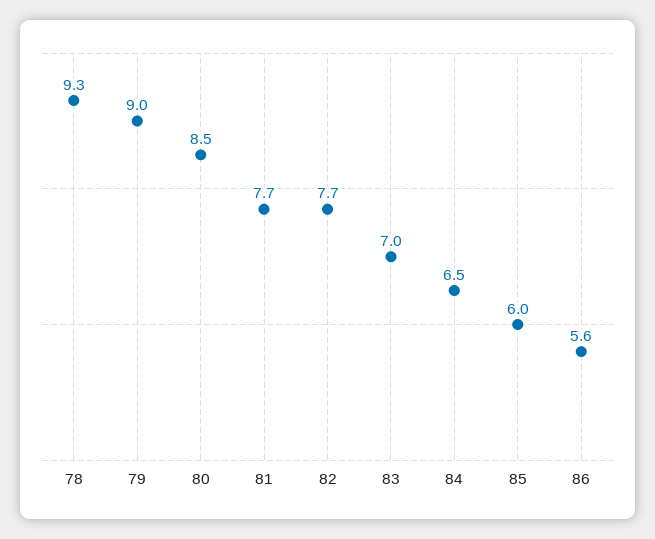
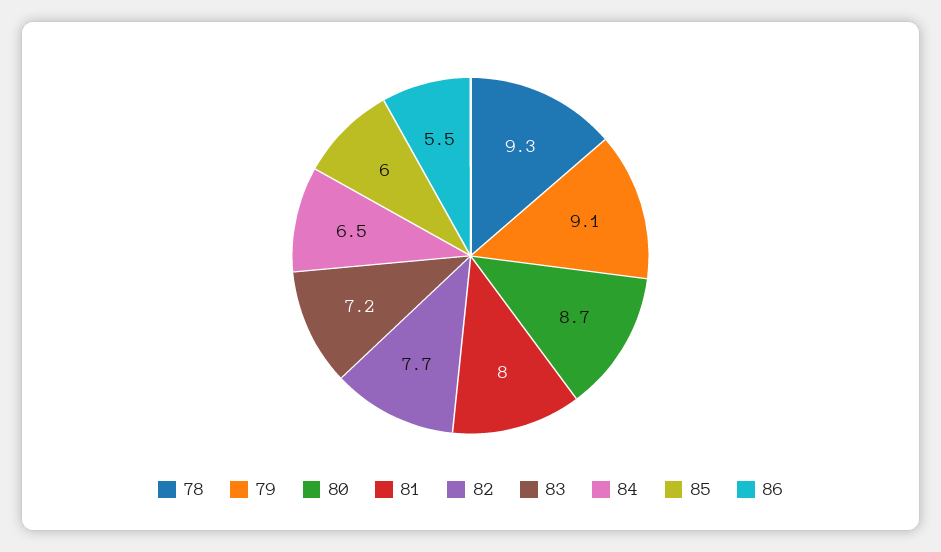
79: 9 -> 9.1
80: 8.5 -> 8.7
81: 7.7 -> 8
83: 7 -> 7.2
86: 5.6 -> 5.5

